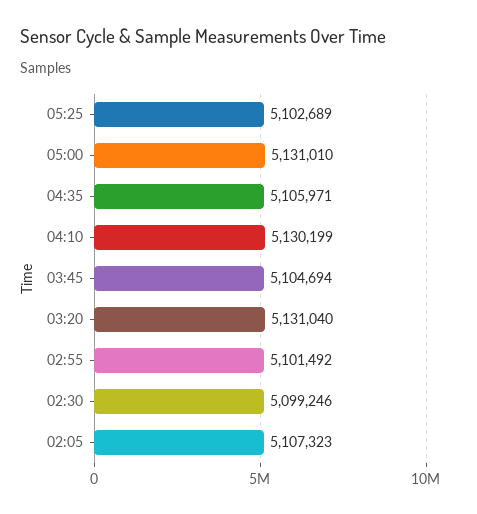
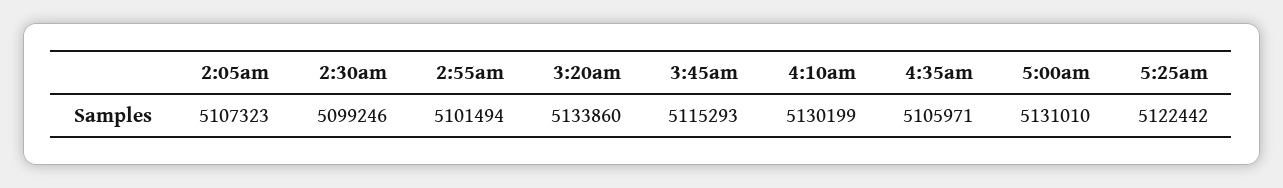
05:25: 5102689 -> 5122442
03:45: 5104694 -> 5115293
03:20: 5131040 -> 5133860
02:55: 5101492 -> 5101494

